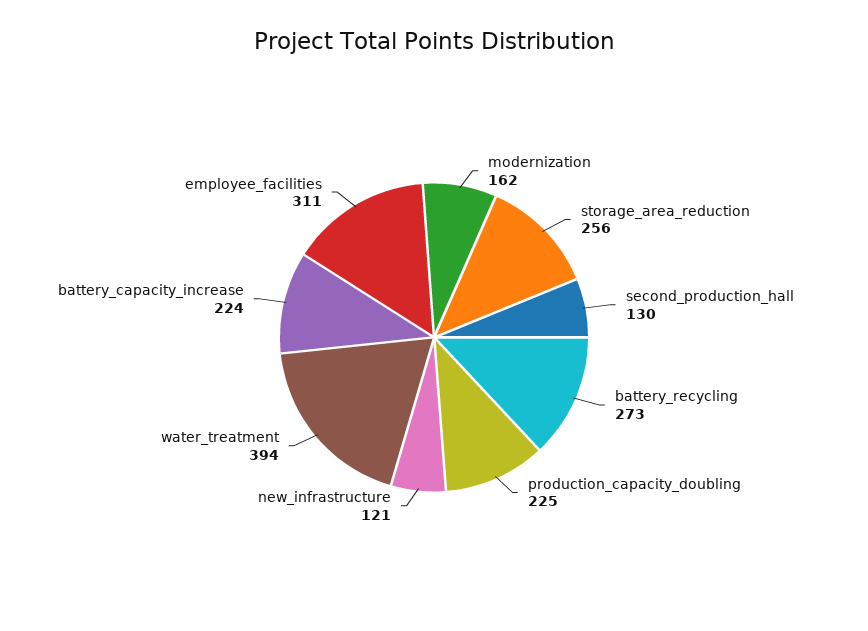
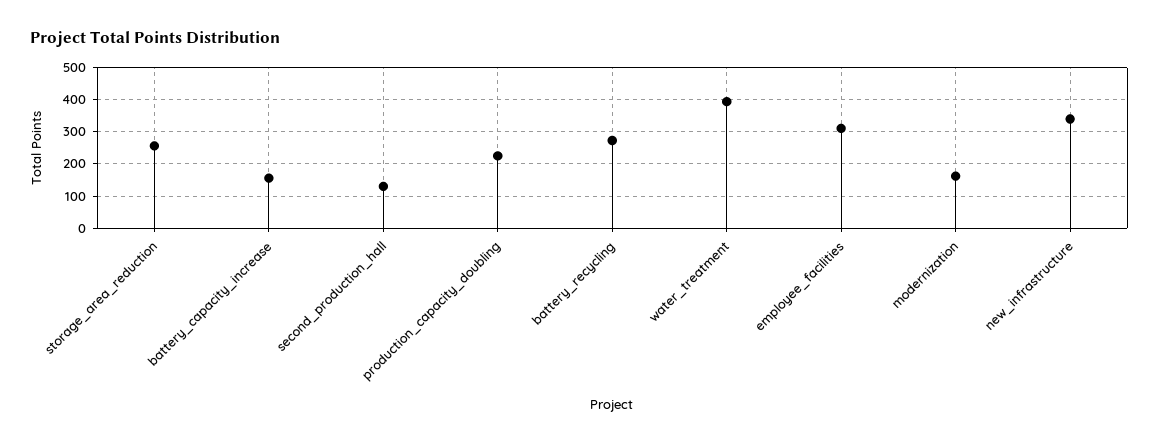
new_infrastructure: 121 -> 340
battery_capacity_increase: 224 -> 160

